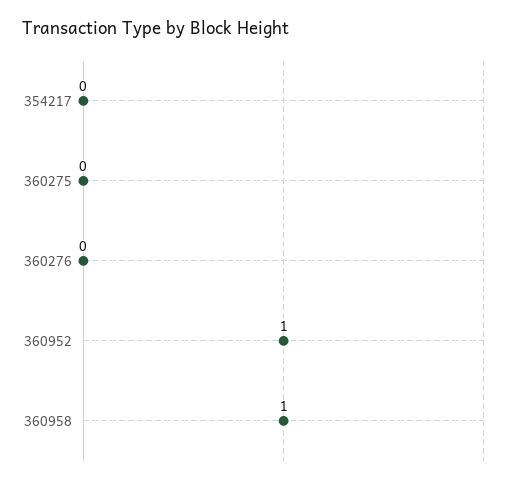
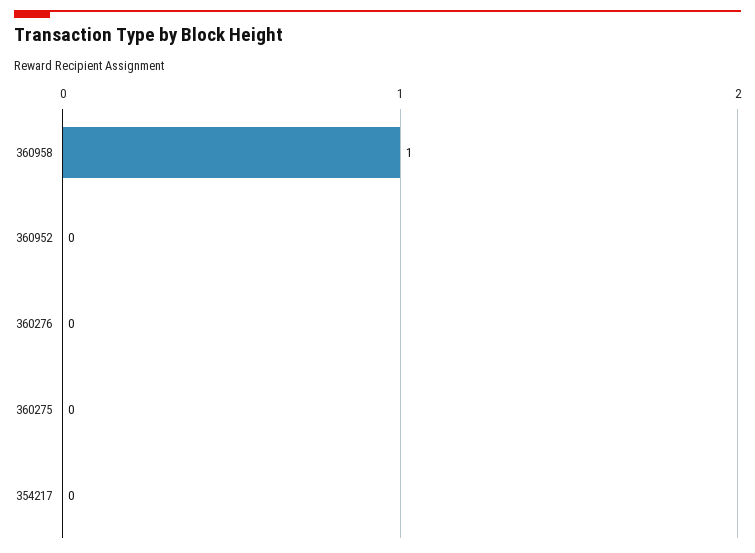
360952: 1 -> 0

